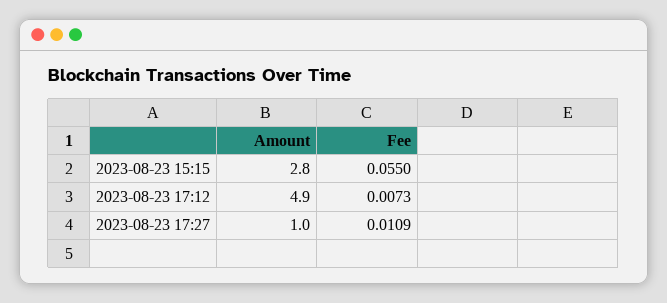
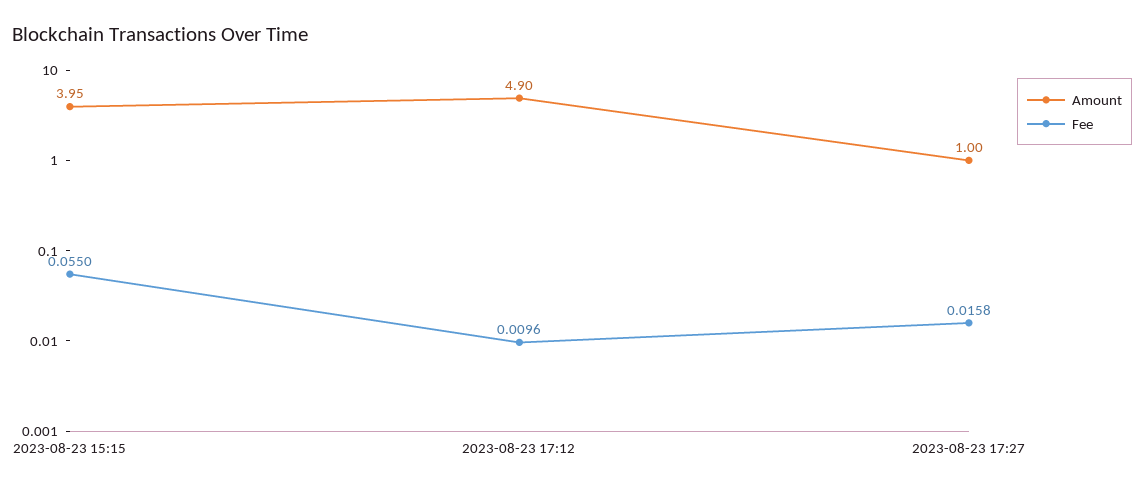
Amount, 2023-08-23 15:15: 2.8 -> 3.95
Fee, 2023-08-23 17:12: 0.0073 -> 0.0096
Fee, 2023-08-23 17:27: 0.0109 -> 0.0158

